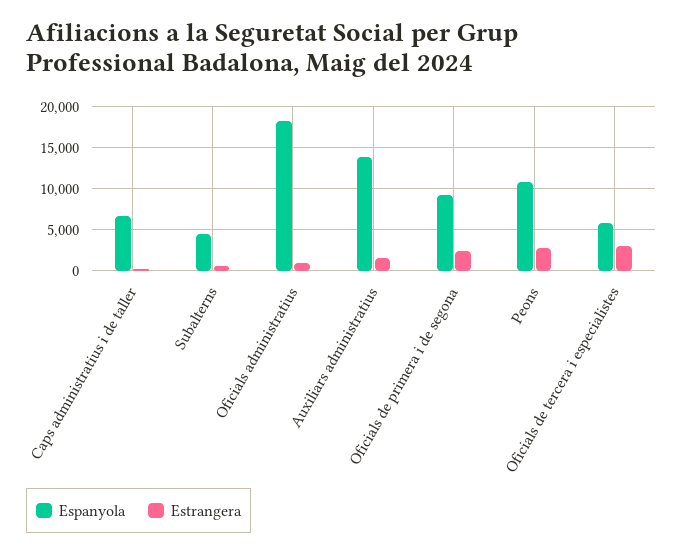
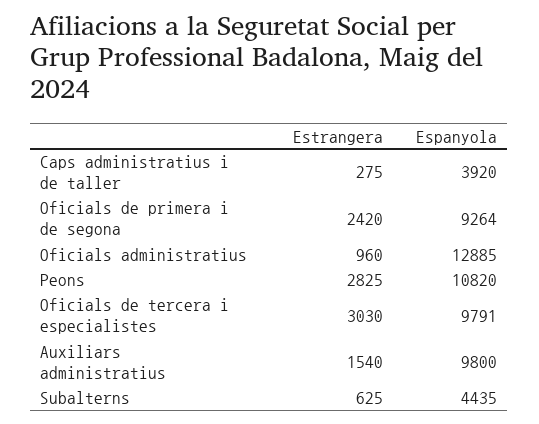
Espanyola, Caps administratius i de taller: 7000 -> 3920
Espanyola, Oficials administratius: 18000 -> 12885
Espanyola, Auxiliars administratius: 14000 -> 9800
Espanyola, Oficials de tercera i especialistes: 6000 -> 9791

